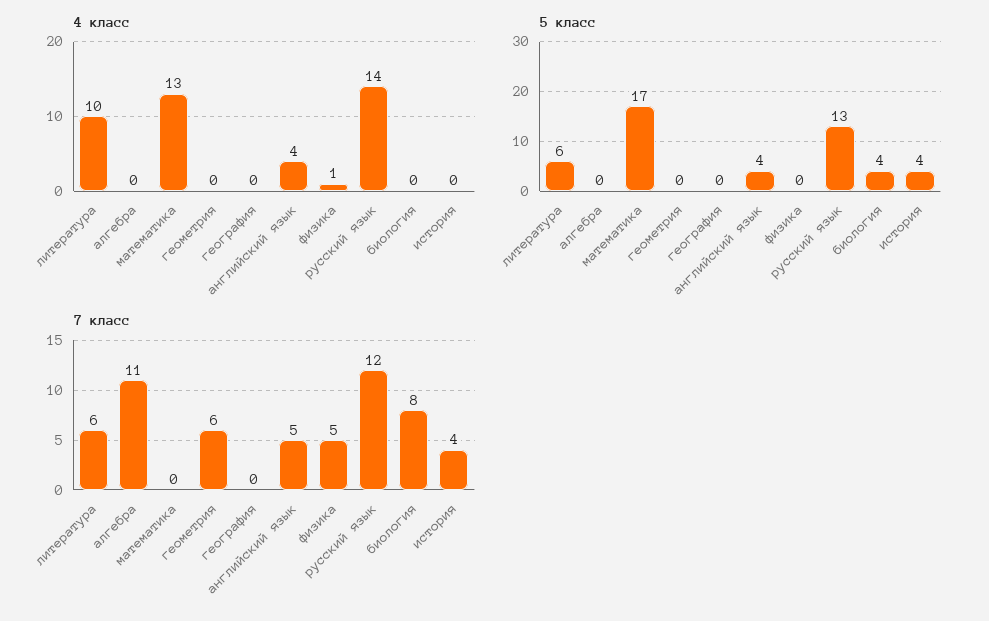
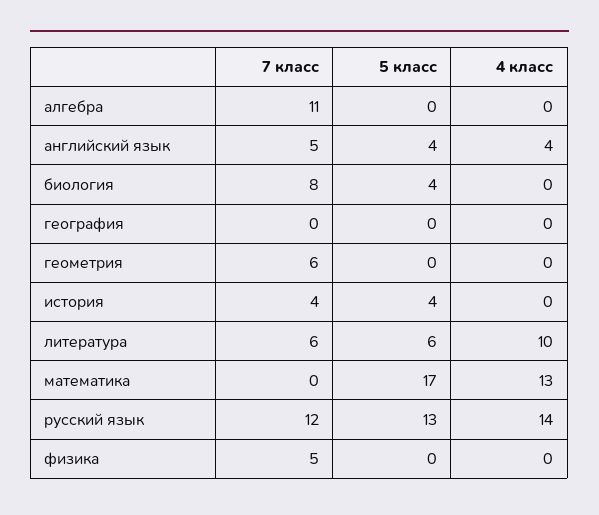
4 класс, физика: 1 -> 0

